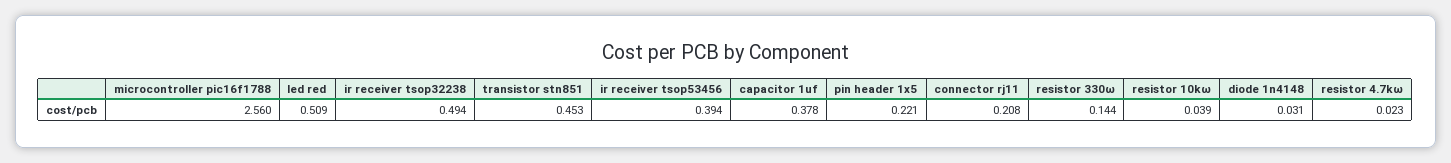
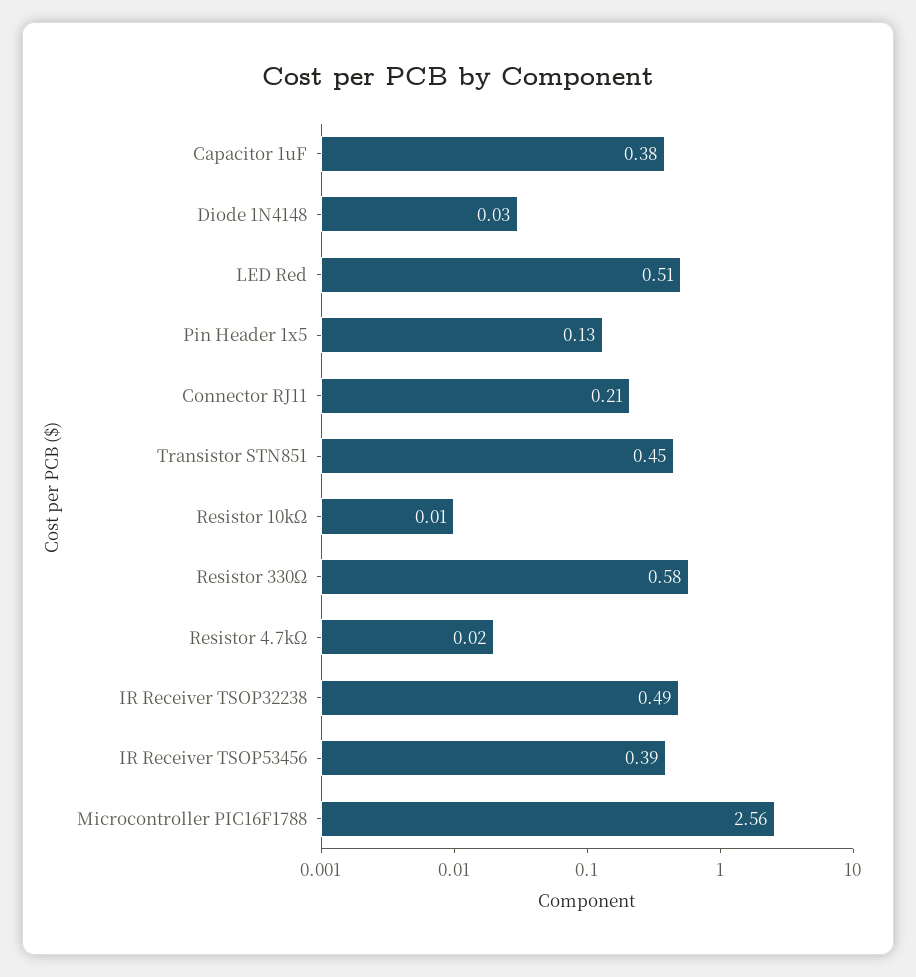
pin header 1x5: 0.221 -> 0.13
resistor 330ω: 0.144 -> 0.58
resistor 10kω: 0.039 -> 0.01

